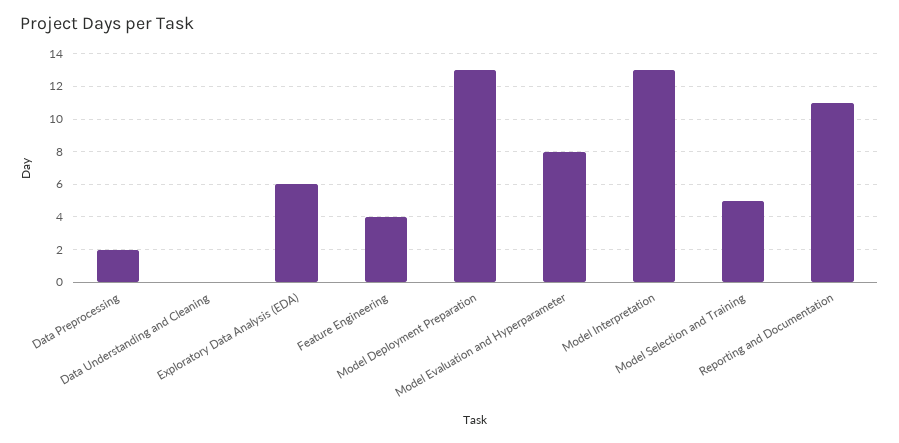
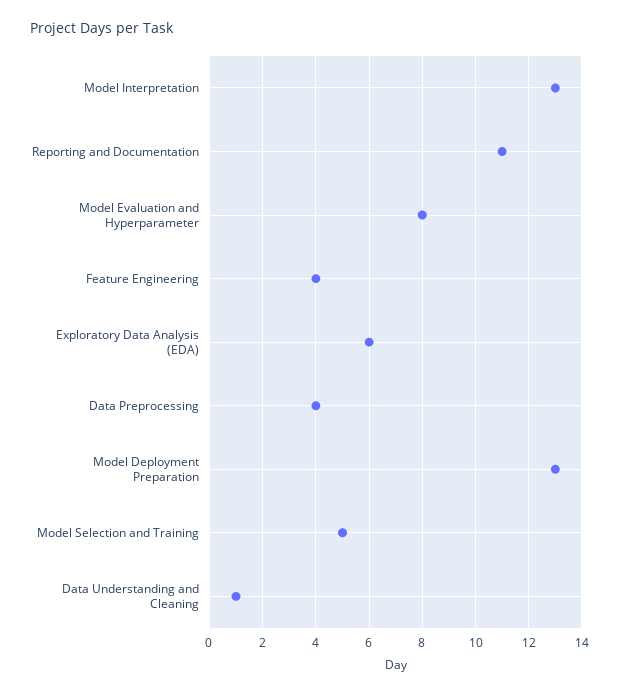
Data Preprocessing: 2 -> 4
Data Understanding and Cleaning: 0 -> 1

